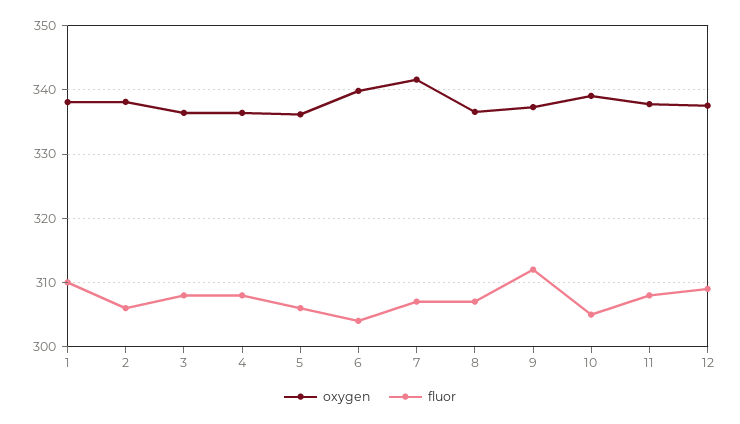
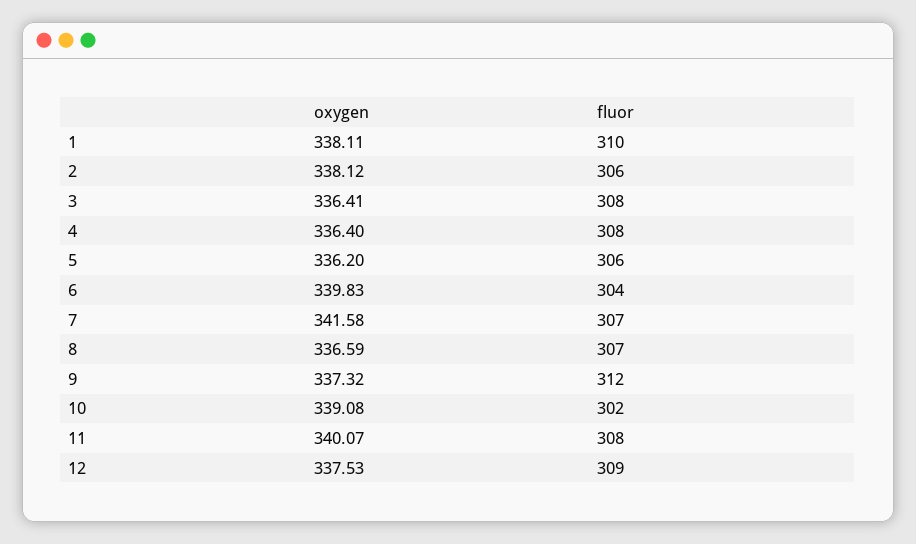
fluor, 10: 305 -> 302
oxygen, 11: 338 -> 340.07

